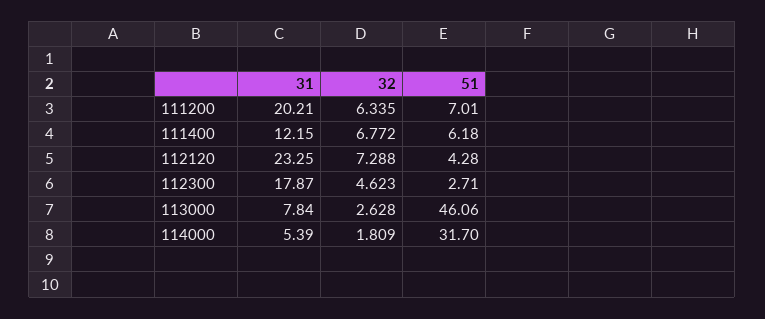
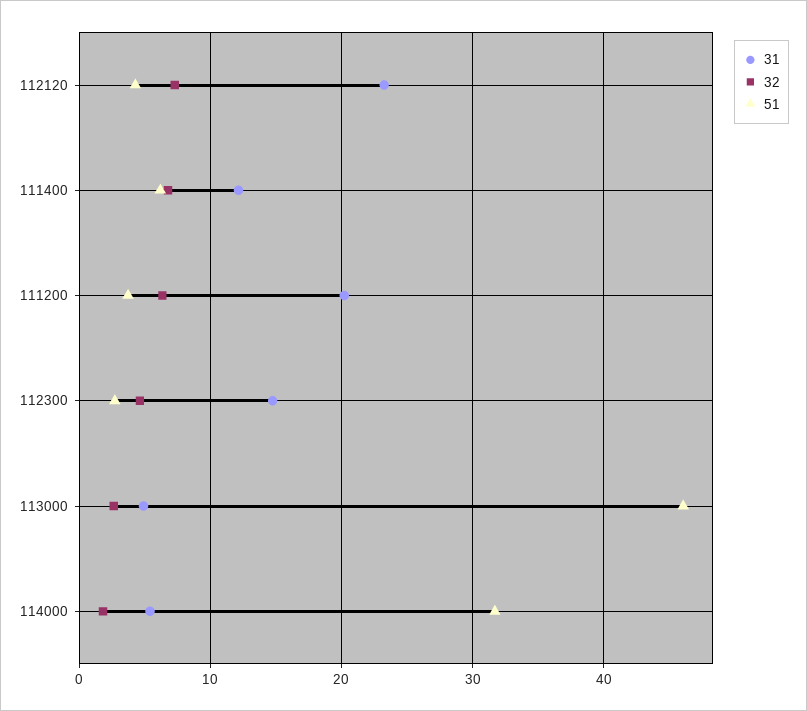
51, 111200: 7.01 -> 4
31, 112300: 17.87 -> 15
31, 113000: 7.84 -> 5

